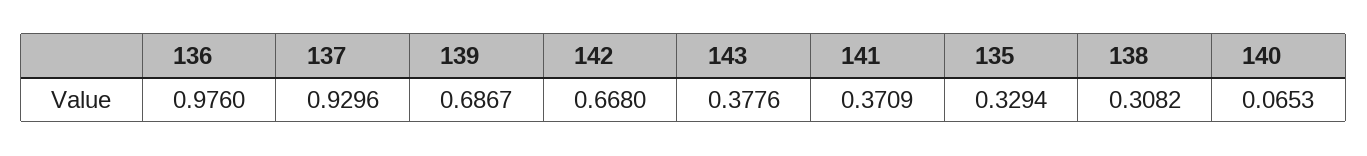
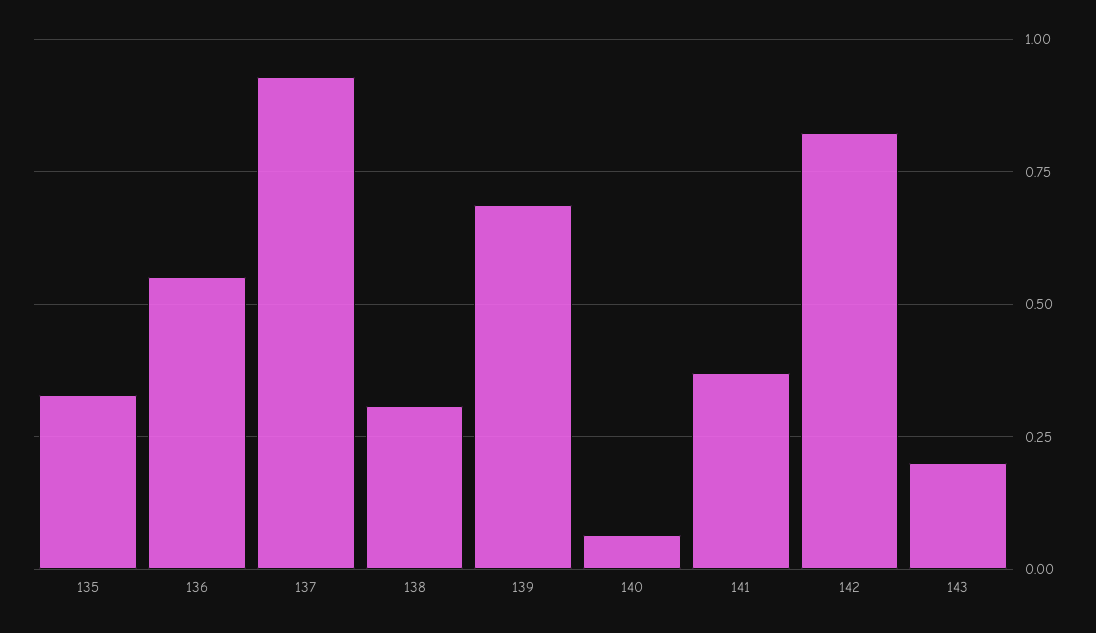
136: 0.976 -> 0.55
142: 0.668 -> 0.825
143: 0.3776 -> 0.2

